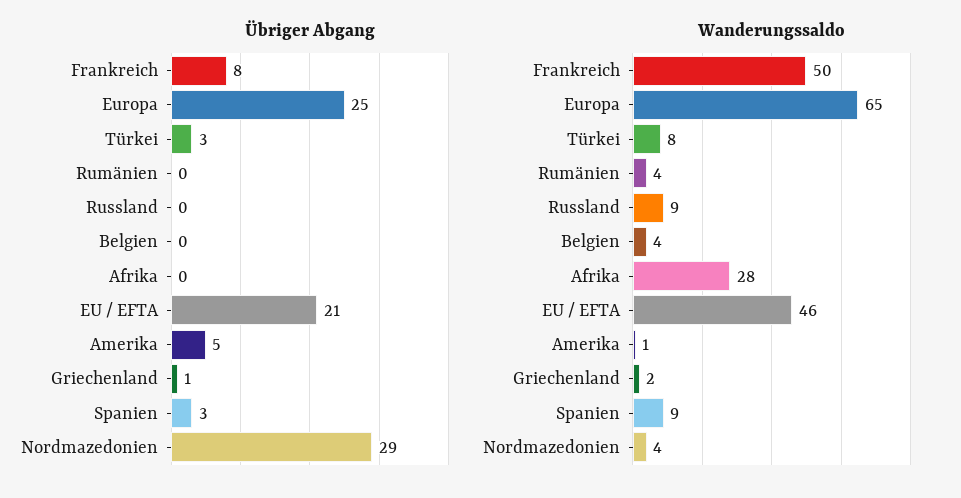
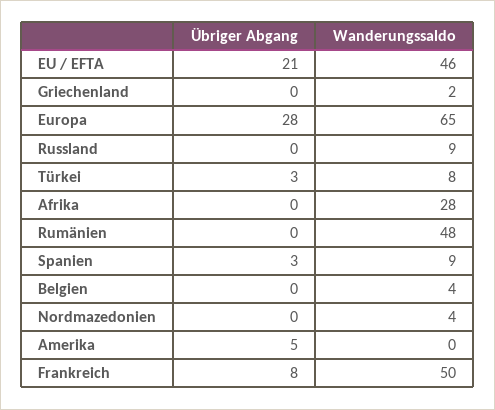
Übriger Abgang, Europa: 25 -> 28
Übriger Abgang, Griechenland: 1 -> 0
Übriger Abgang, Nordmazedonien: 29 -> 0
Wanderungssaldo, Rumänien: 4 -> 48
Wanderungssaldo, Amerika: 1 -> 0

